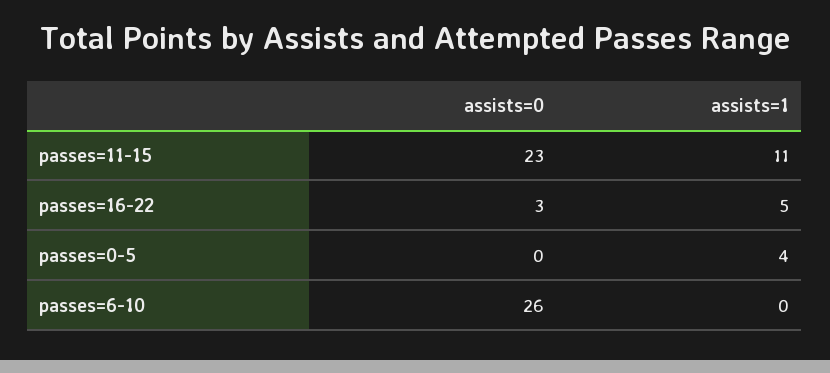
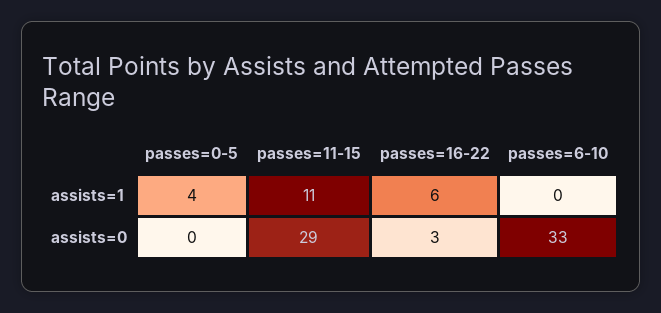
assists=0, passes=11-15: 23 -> 29
assists=1, passes=16-22: 5 -> 6
assists=0, passes=6-10: 26 -> 33

